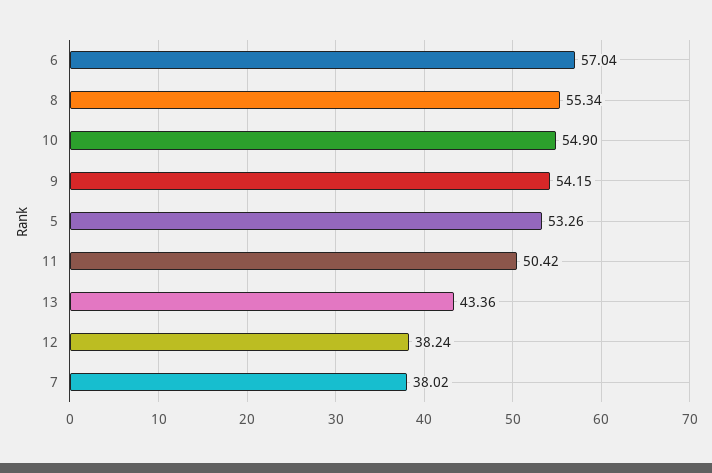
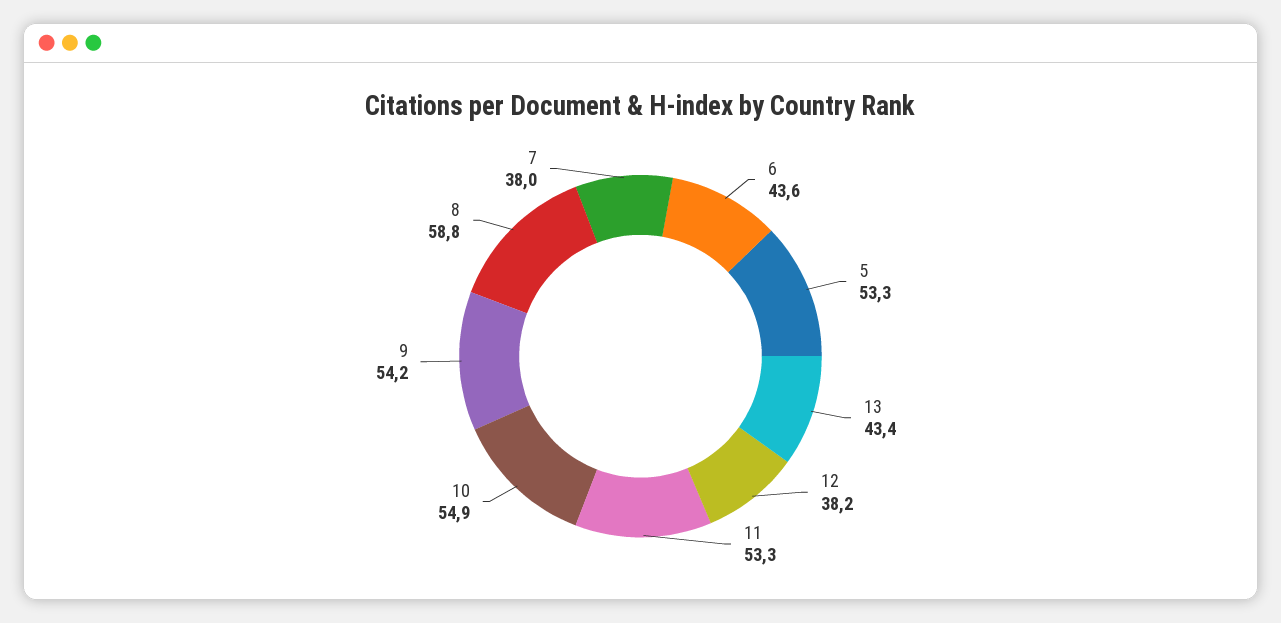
6: 57.04 -> 43.6
8: 55.34 -> 58.8
11: 50.42 -> 53.3

